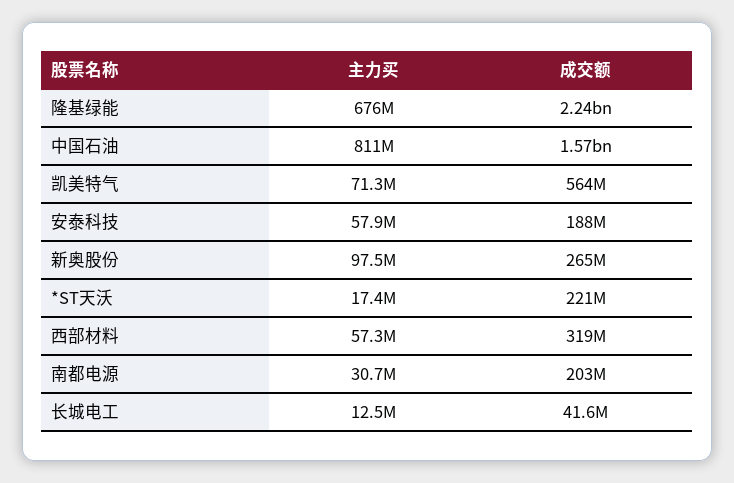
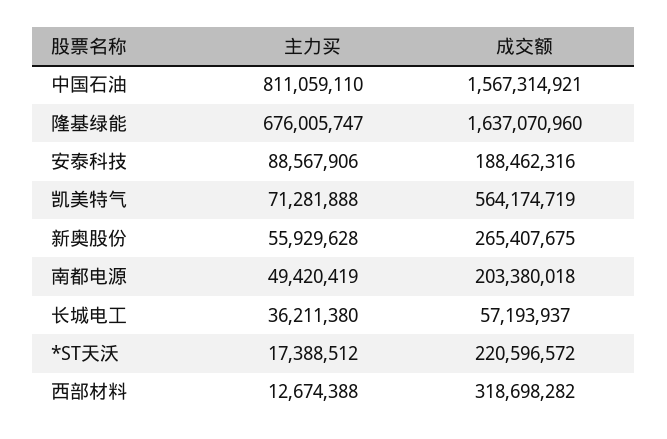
成交额, 隆基绿能: 2240000000 -> 1637070960
主力买, 安泰科技: 57900000 -> 88567906
主力买, 新奥股份: 97500000 -> 55929628
主力买, 西部材料: 57300000 -> 12674388
主力买, 南都电源: 30700000 -> 49420419
主力买, 长城电工: 12500000 -> 36211380
成交额, 长城电工: 41600000 -> 57193937

